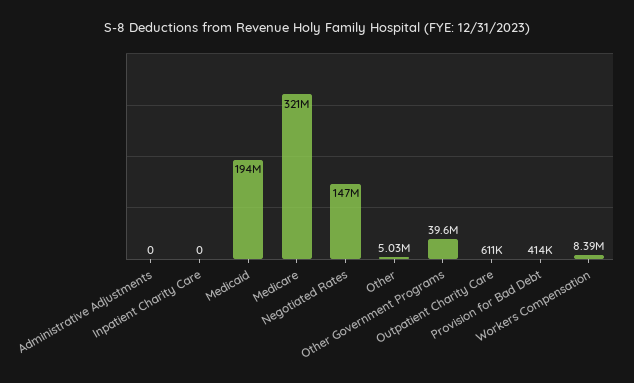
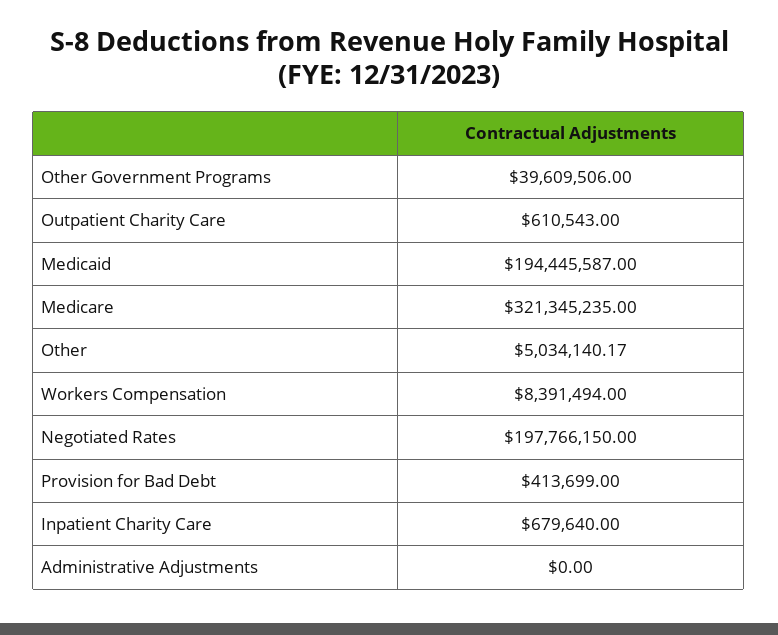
Inpatient Charity Care: 0 -> 679640
Negotiated Rates: 147000000 -> 197766150

